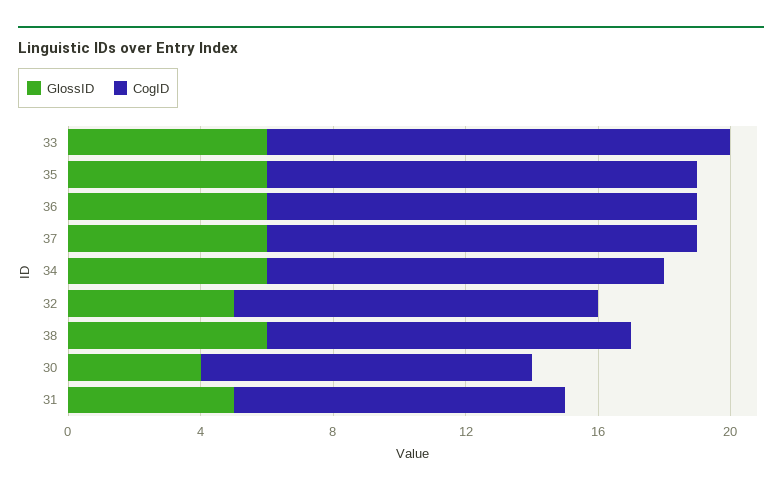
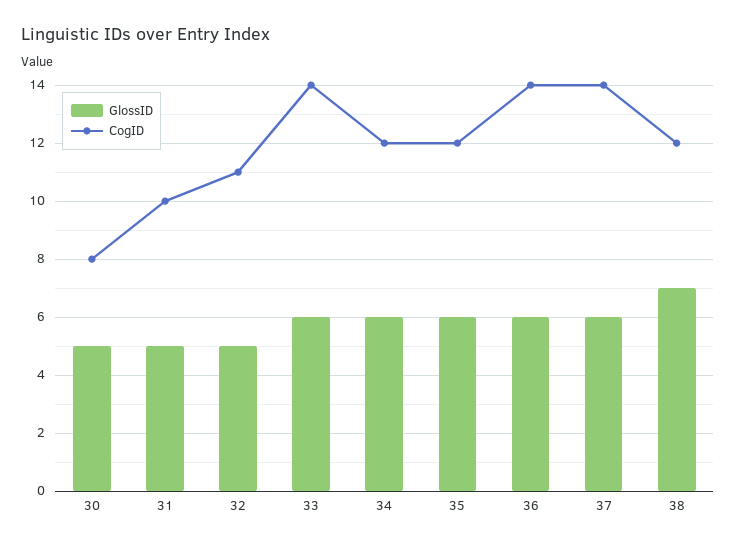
CogID, 35: 13 -> 12
CogID, 36: 13 -> 14
CogID, 37: 13 -> 14
GlossID, 38: 6 -> 7
CogID, 38: 11 -> 12
GlossID, 30: 4 -> 5
CogID, 30: 10 -> 8

